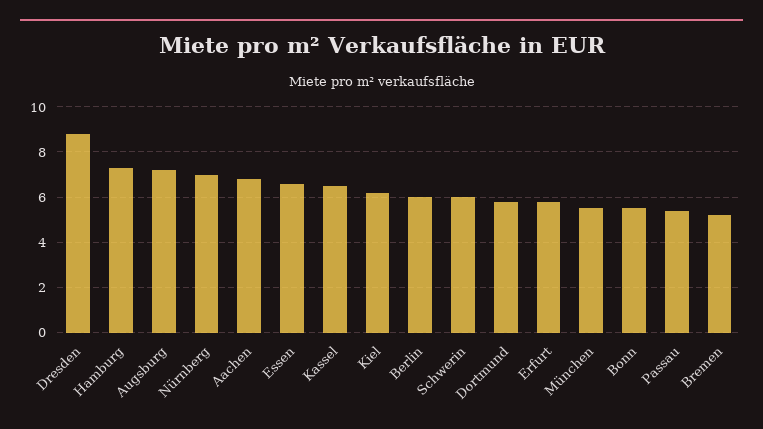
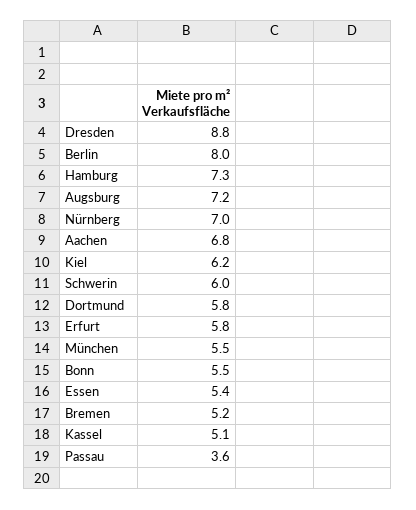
Essen: 6.5 -> 5.4
Kassel: 6.5 -> 5.1
Berlin: 6 -> 8
Passau: 5.5 -> 3.6

